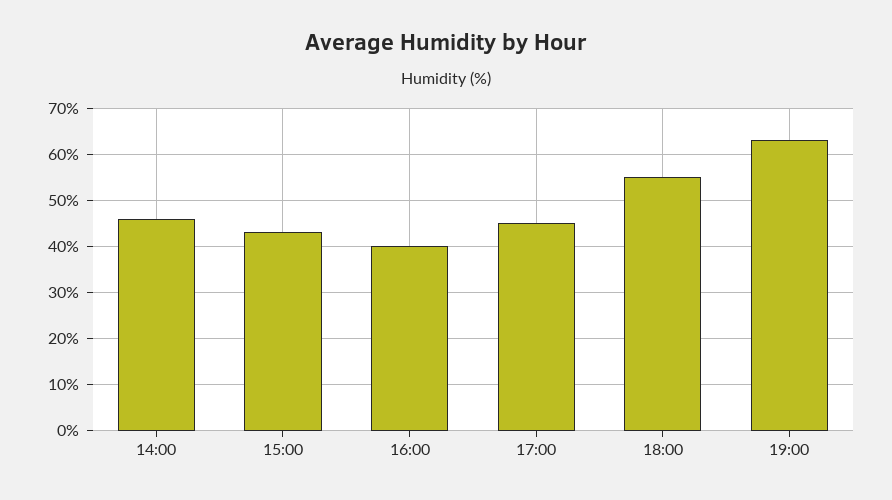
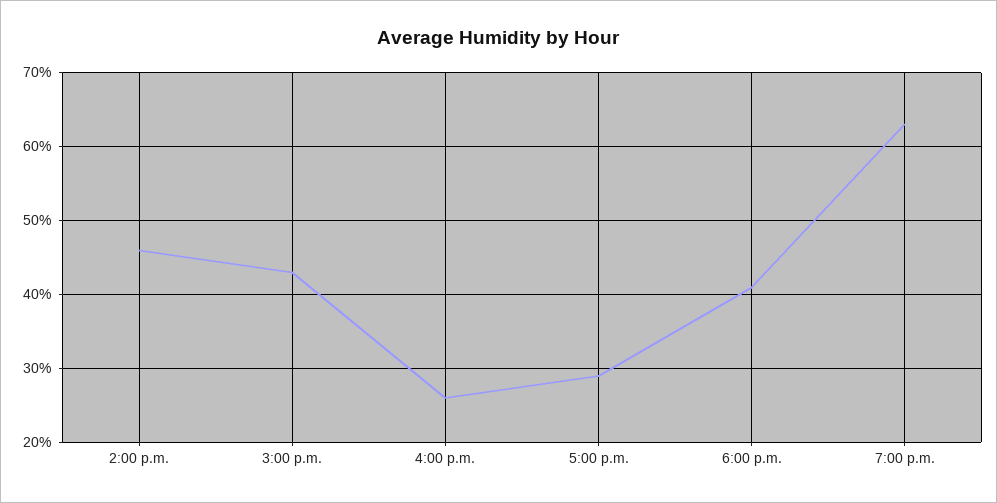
16:00: 40 -> 26
17:00: 45 -> 29
18:00: 55 -> 41

